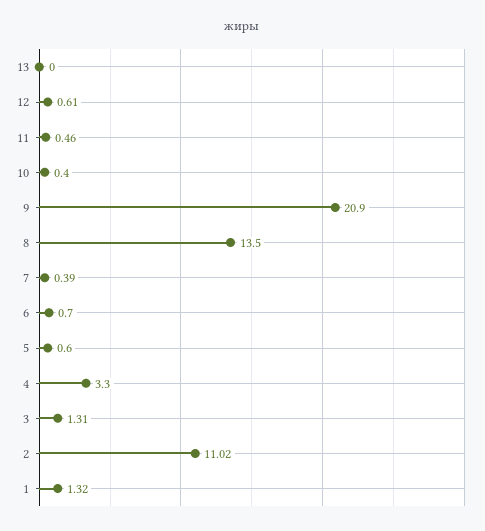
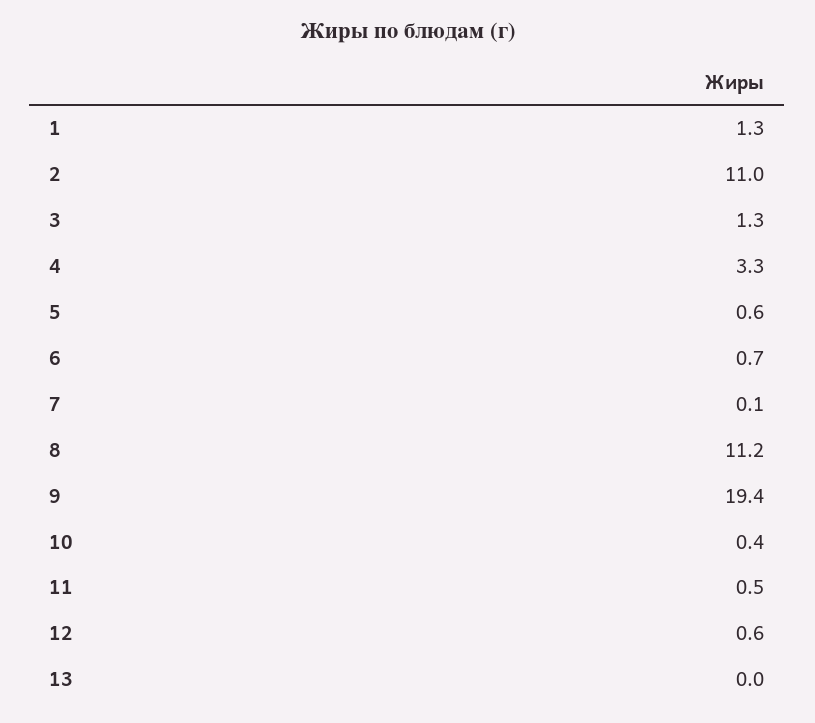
9: 20.9 -> 19.4
8: 13.5 -> 11.2
7: 0.39 -> 0.1

